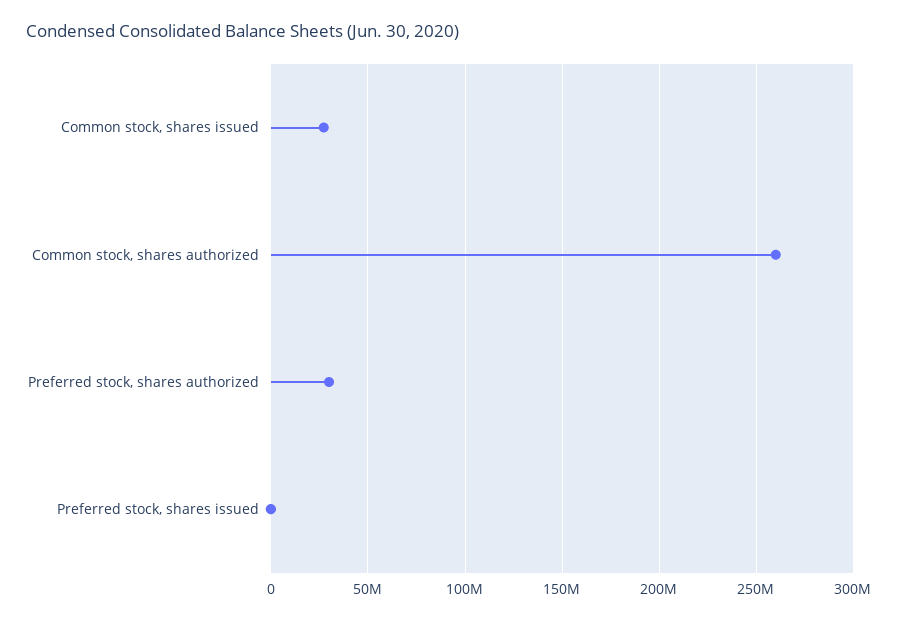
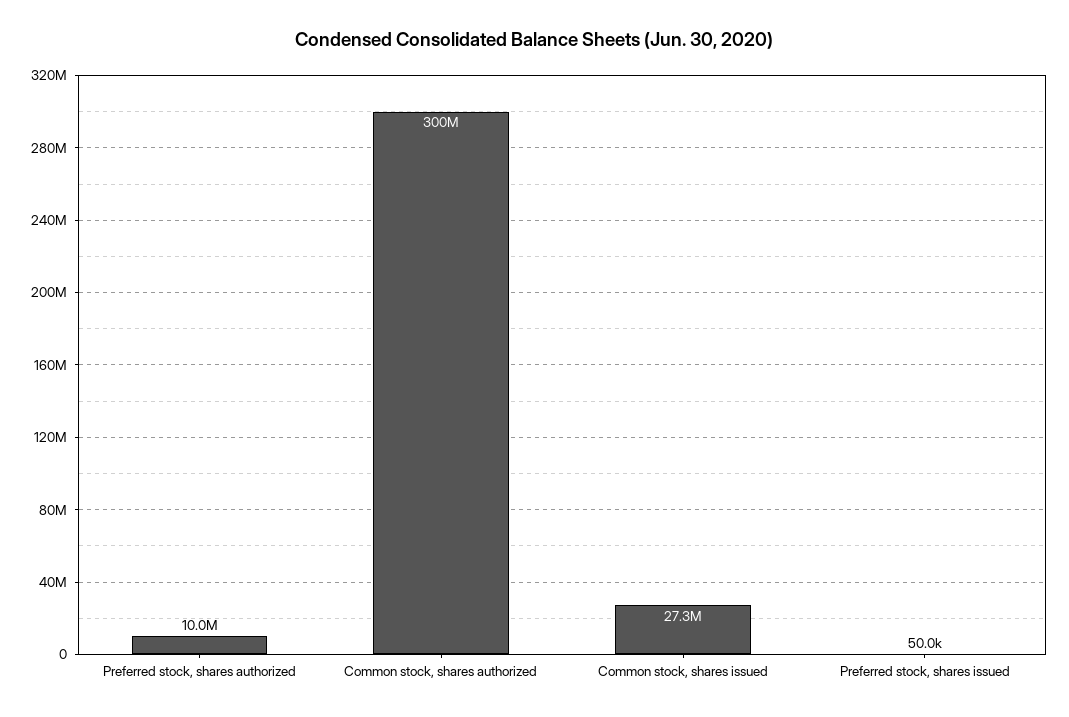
Common stock, shares authorized: 260000000 -> 300000000
Preferred stock, shares authorized: 30000000 -> 10000000

